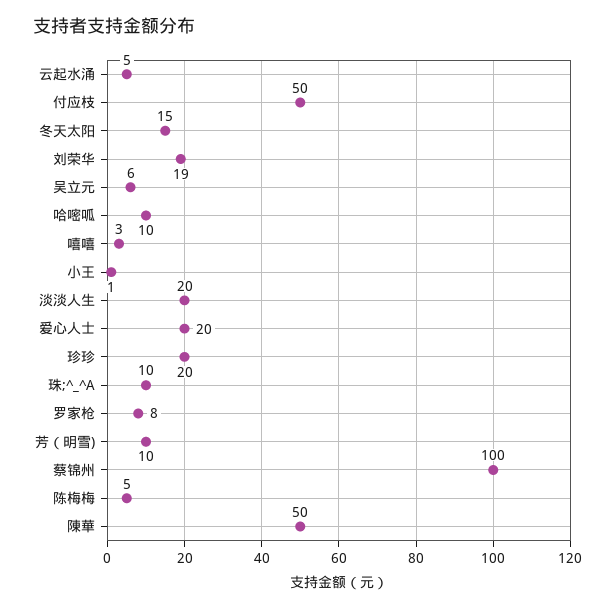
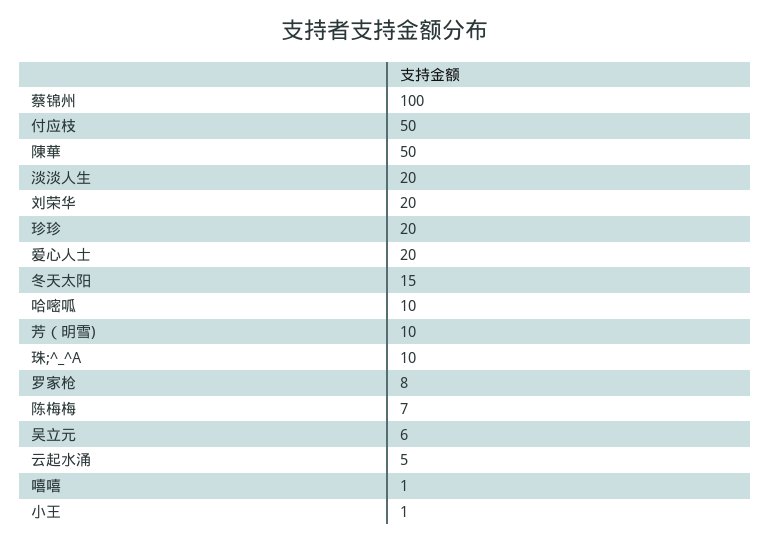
刘荣华: 19 -> 20
嘻嘻: 3 -> 1
陈梅梅: 5 -> 7

